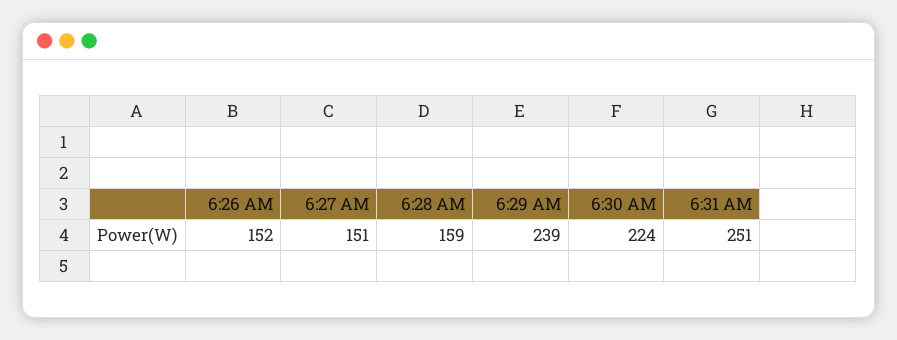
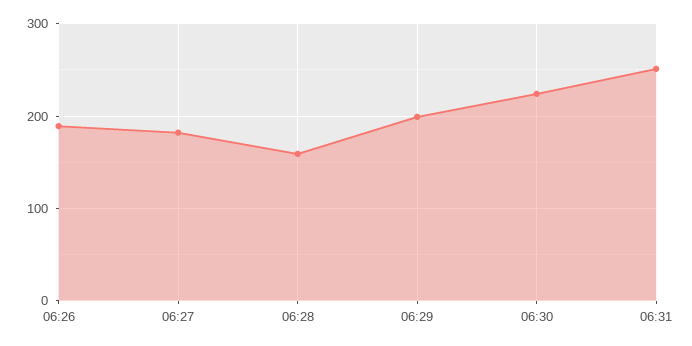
6:26 AM: 152 -> 190
6:27 AM: 151 -> 180
6:29 AM: 239 -> 200

